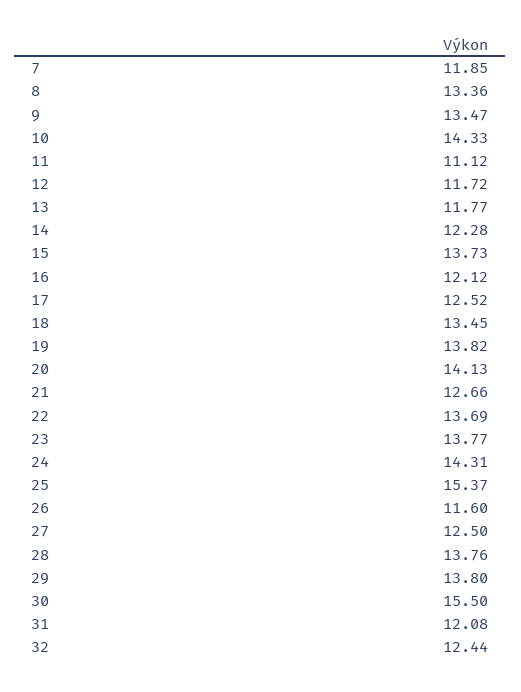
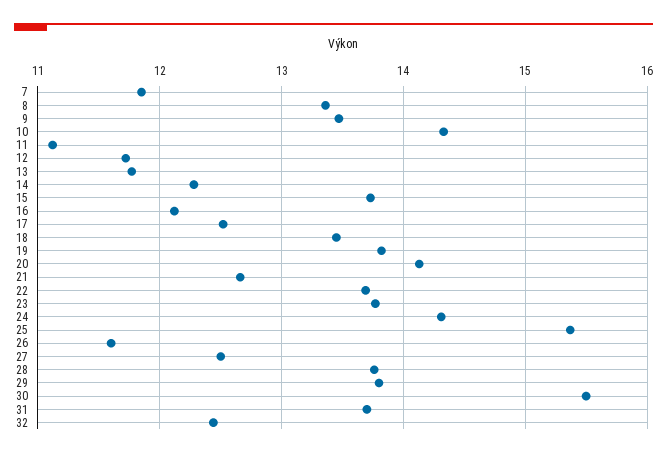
31: 12.08 -> 13.7

